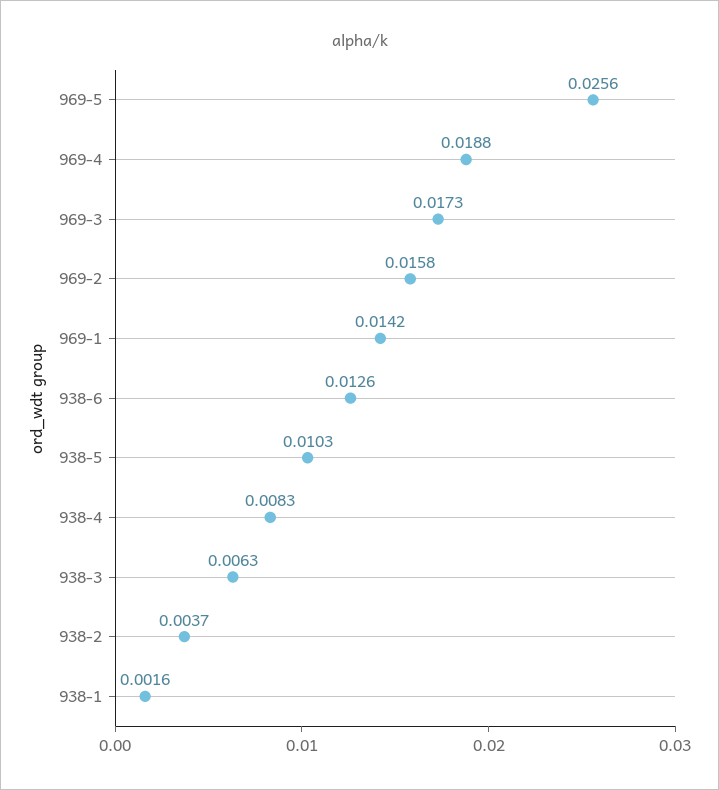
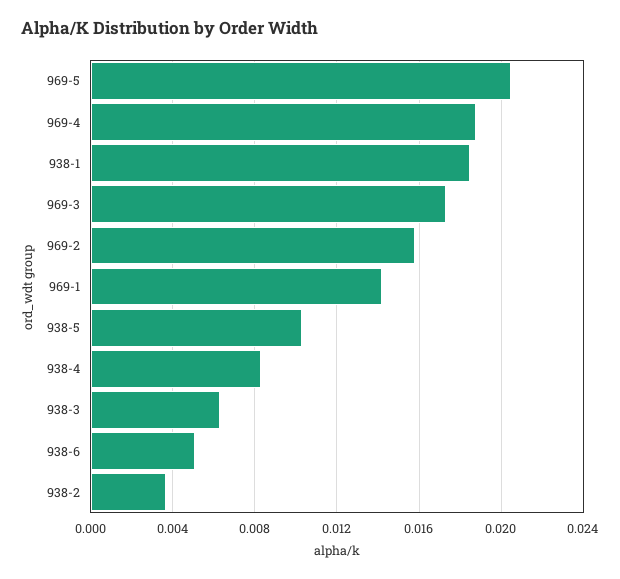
969-5: 0.0256 -> 0.0205
938-6: 0.0126 -> 0.005
938-1: 0.0016 -> 0.0185

